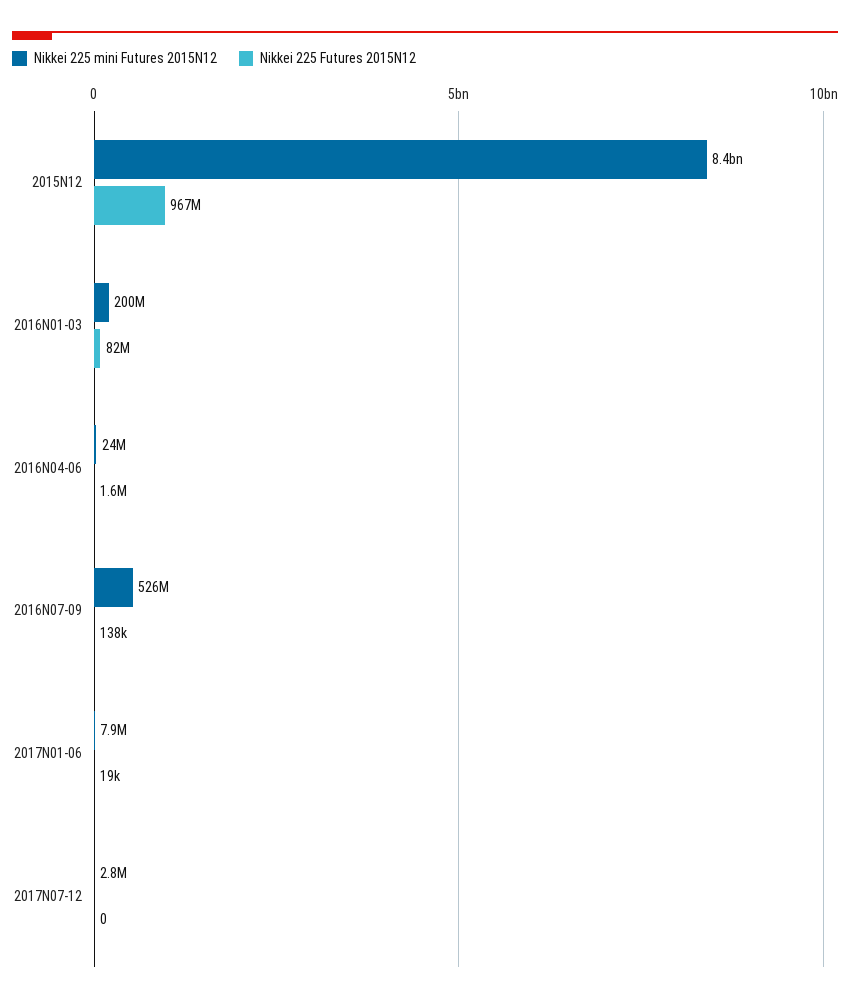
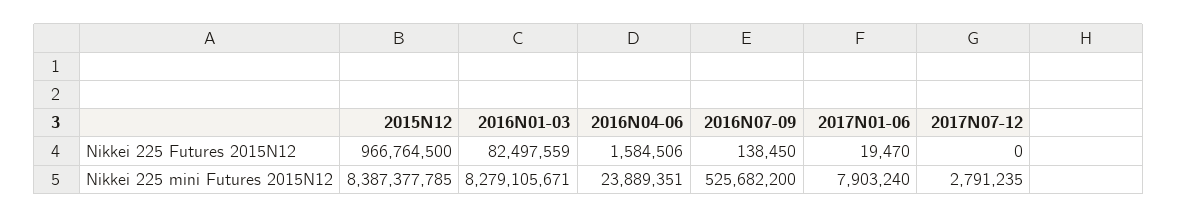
Nikkei 225 mini Futures 2015N12, 2016N01-03: 200000000 -> 8279105671

